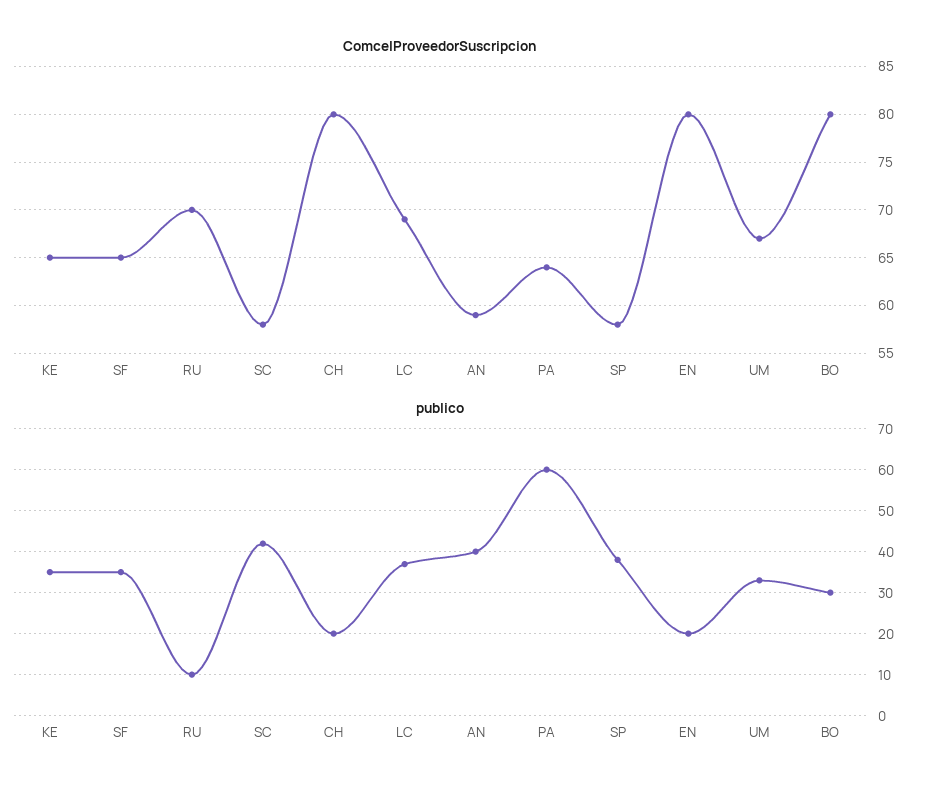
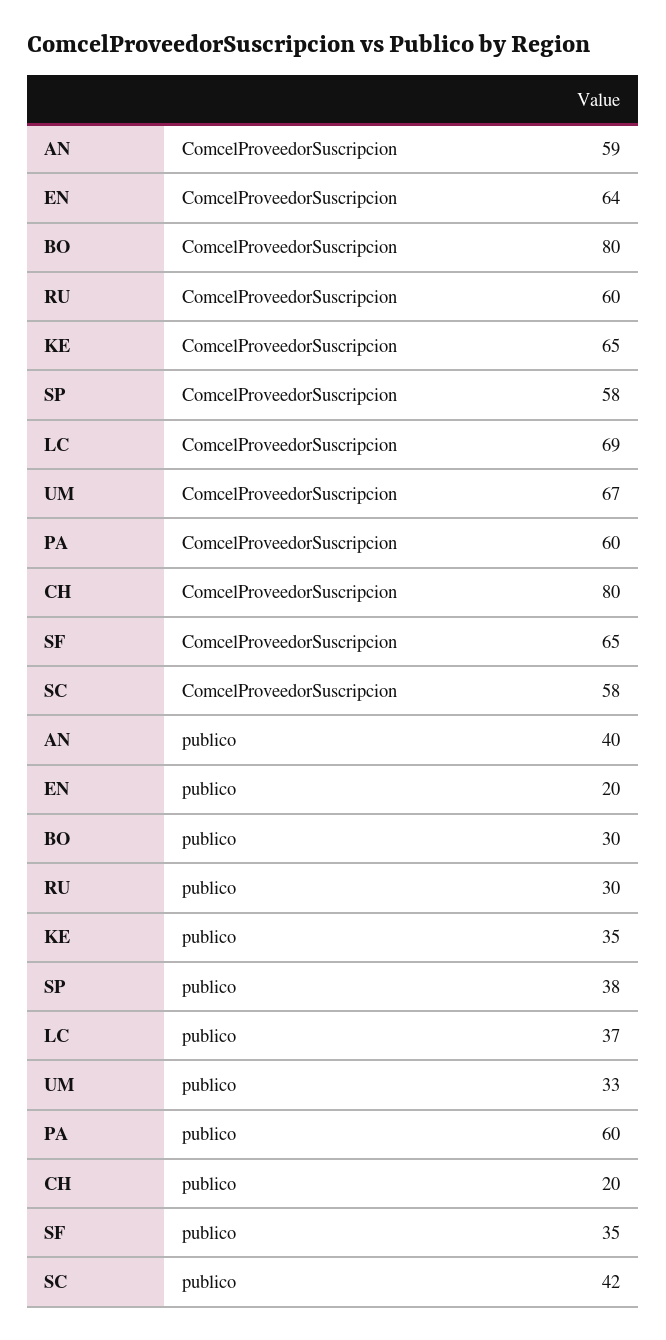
ComcelProveedorSuscripcion, RU: 70 -> 60
ComcelProveedorSuscripcion, PA: 64 -> 60
ComcelProveedorSuscripcion, EN: 80 -> 64
publico, RU: 10 -> 30

